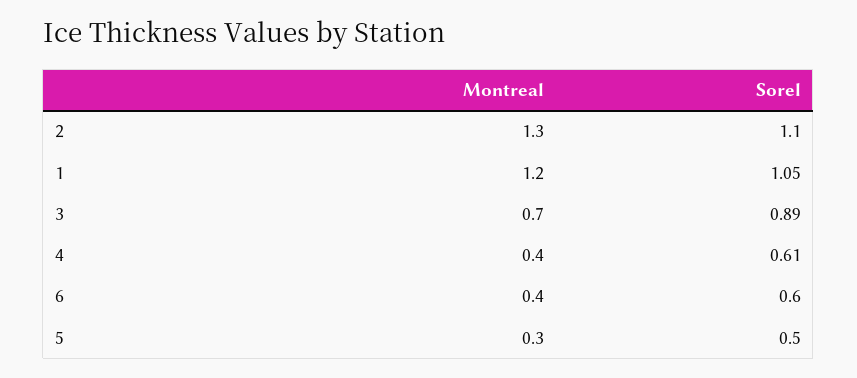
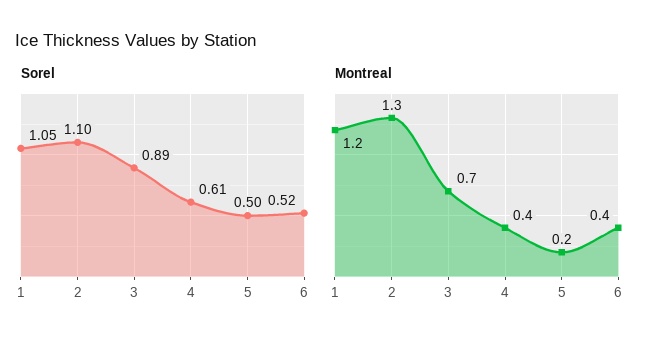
Sorel, 6: 0.6 -> 0.52
Montreal, 5: 0.3 -> 0.2

